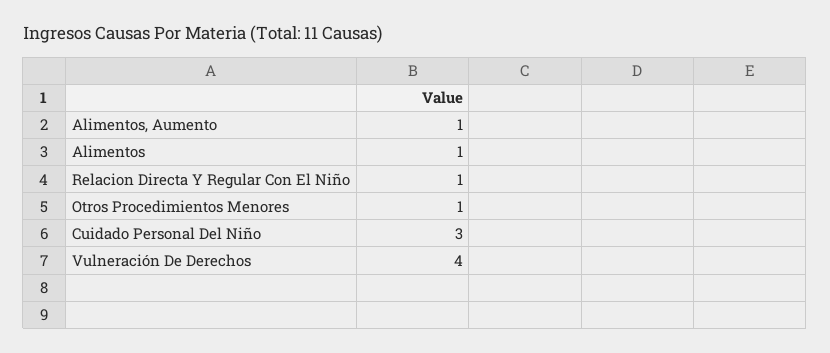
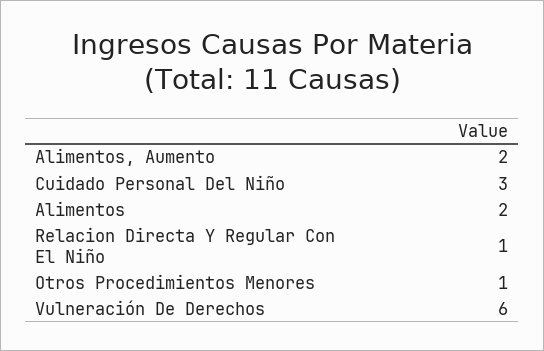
Alimentos, Aumento: 1 -> 2
Alimentos: 1 -> 2
Vulneración De Derechos: 4 -> 6

